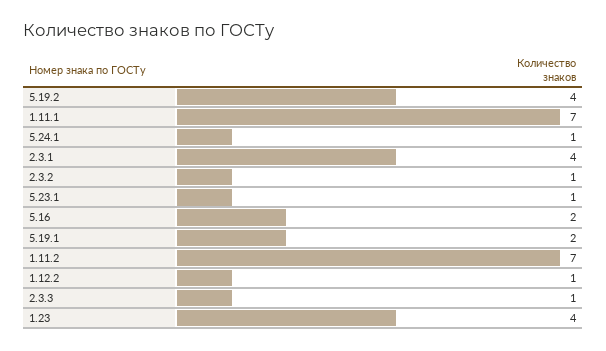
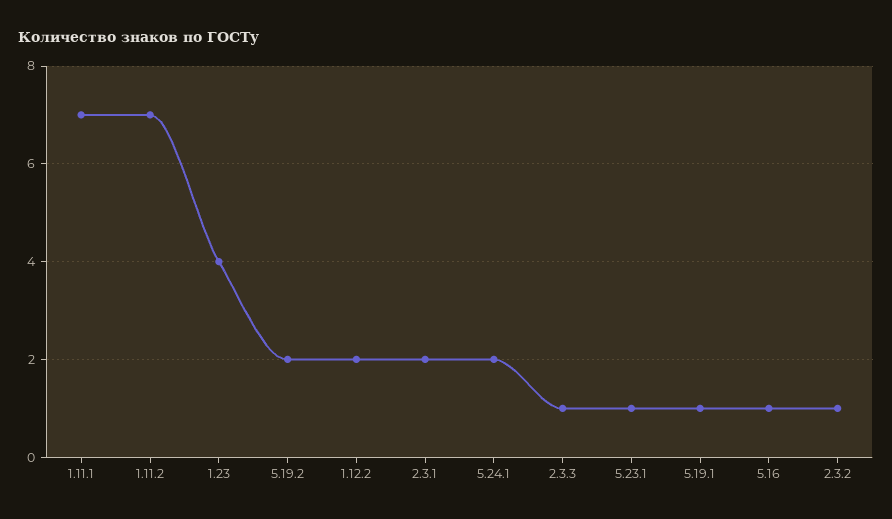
5.19.2: 4 -> 2
5.24.1: 1 -> 2
2.3.1: 4 -> 2
5.16: 2 -> 1
5.19.1: 2 -> 1
1.12.2: 1 -> 2

